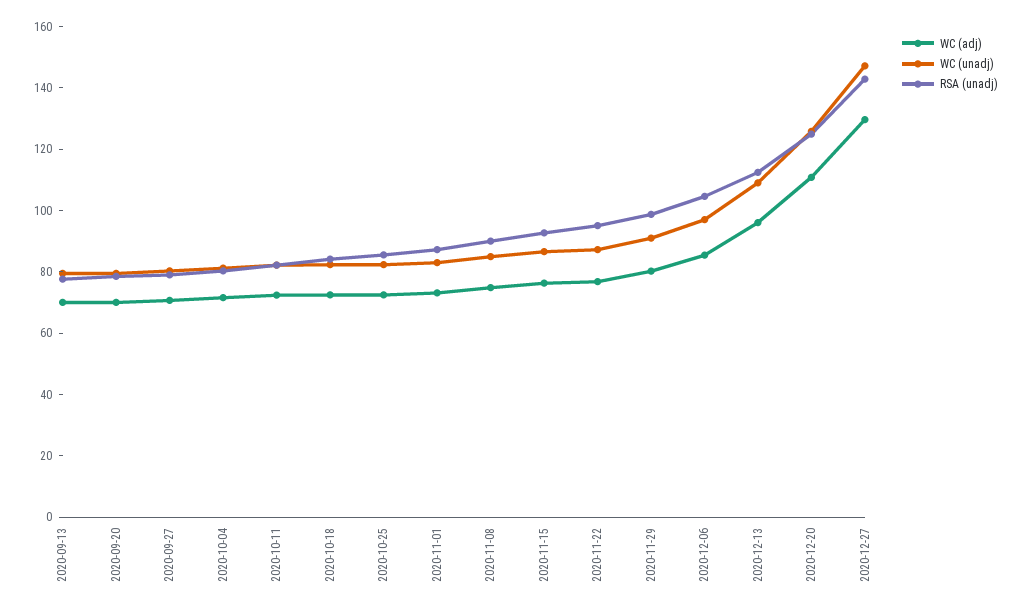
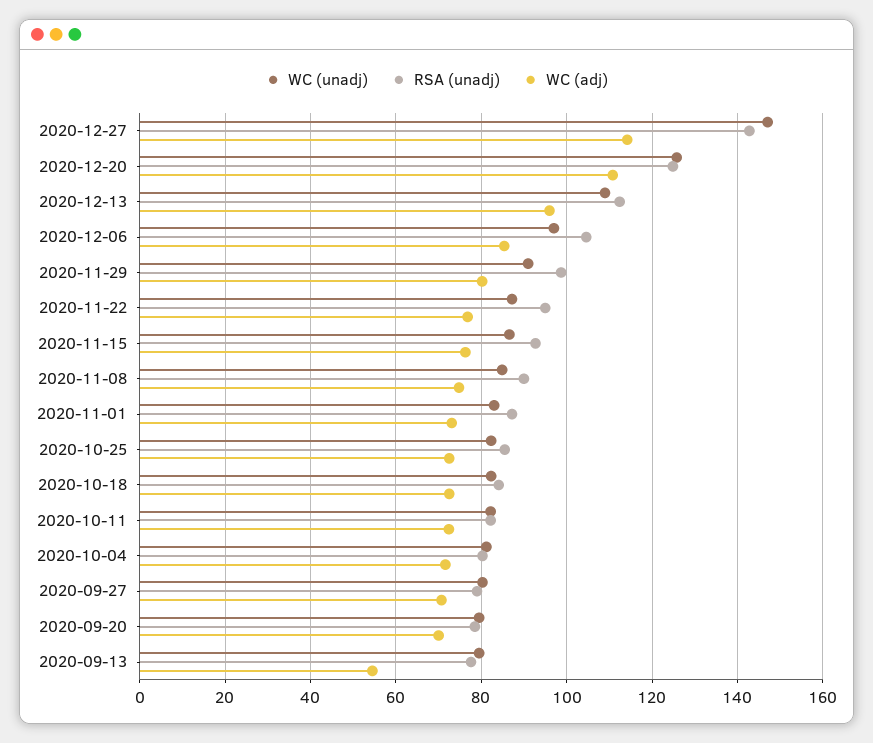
WC (adj), 2020-09-13: 70 -> 54
WC (adj), 2020-12-27: 130 -> 114

